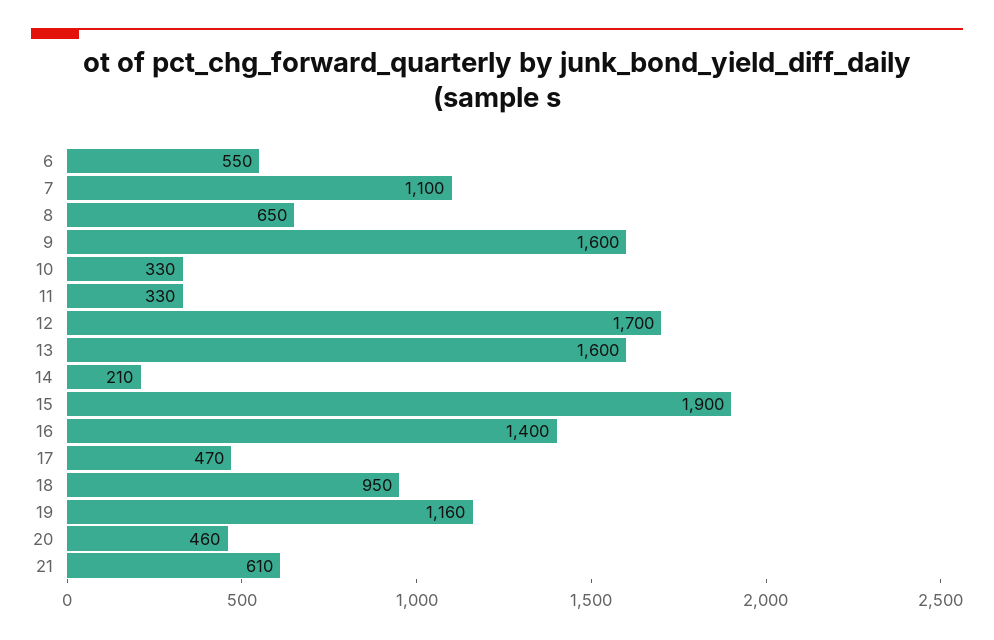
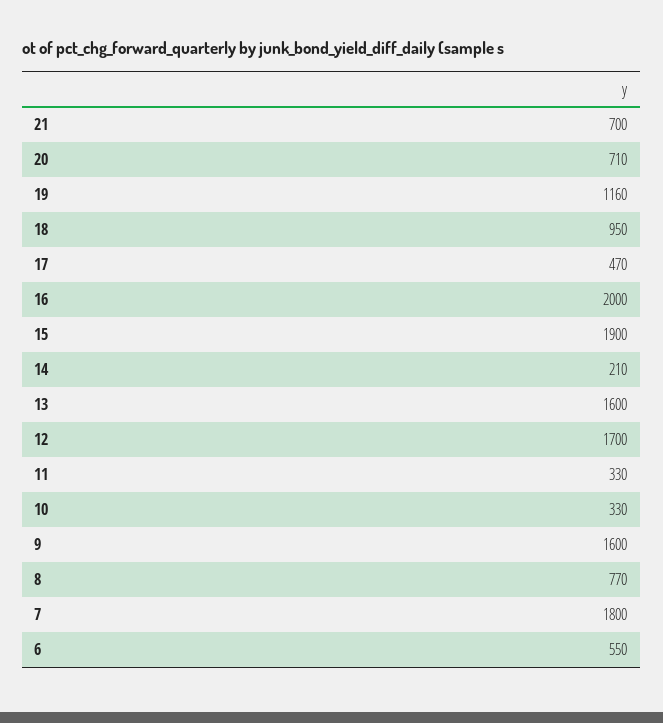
7: 1100 -> 1800
8: 650 -> 770
16: 1400 -> 2000
20: 460 -> 710
21: 610 -> 700

